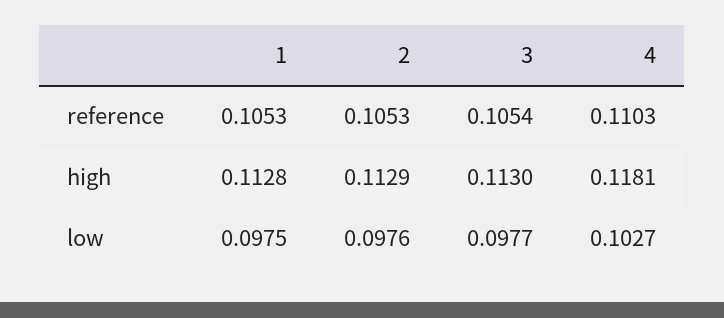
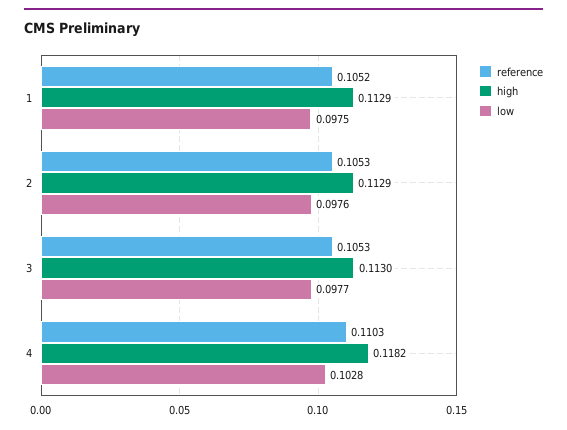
reference, 1: 0.1053 -> 0.1052
reference, 3: 0.1054 -> 0.1053
high, 1: 0.1128 -> 0.1129
high, 4: 0.1181 -> 0.1182
low, 4: 0.1027 -> 0.1028

